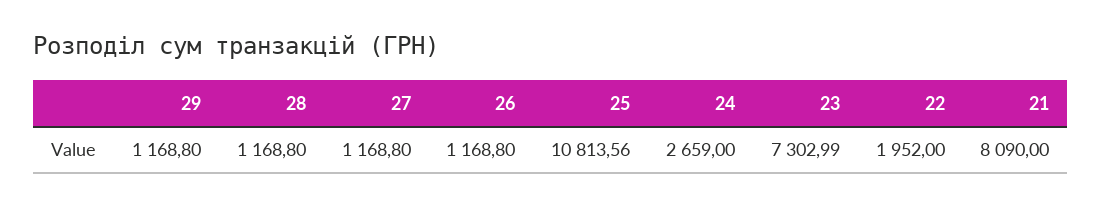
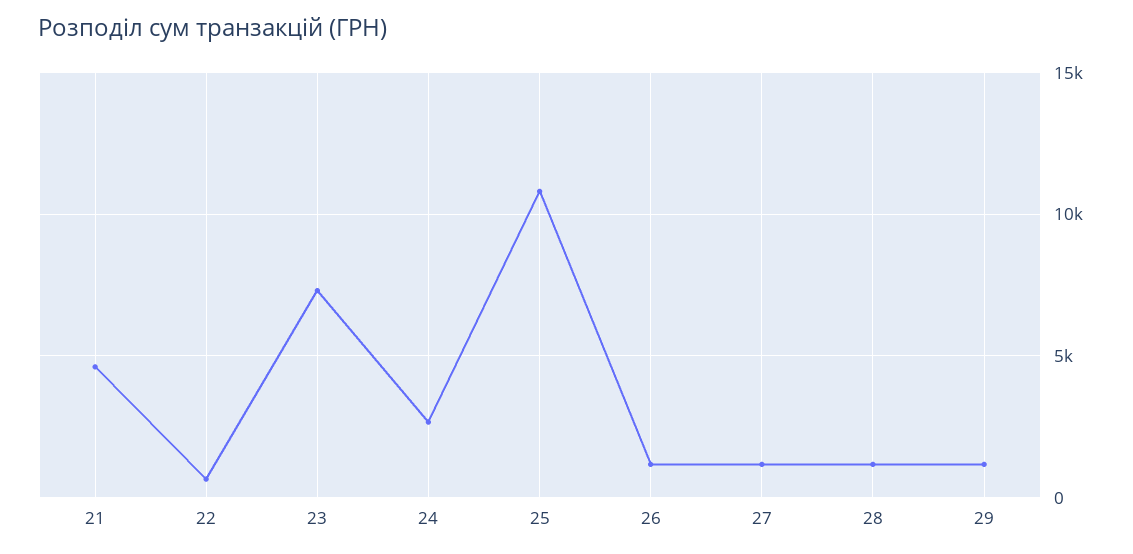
22: 1952 -> 500
21: 8090 -> 4500

